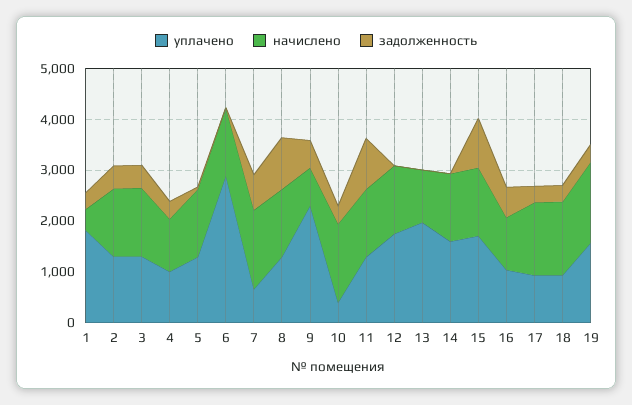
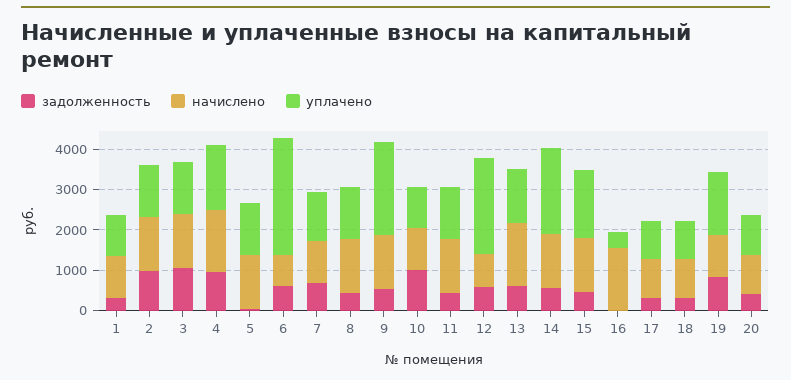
уплачено, 1: 1800 -> 1000
начислено, 1: 400 -> 1000
задолженность, 2: 400 -> 1000
задолженность, 3: 400 -> 1000
уплачено, 4: 1000 -> 1600
начислено, 4: 1000 -> 1600
задолженность, 4: 400 -> 1000
начислено, 6: 1400 -> 800
задолженность, 6: 0 -> 600
уплачено, 7: 600 -> 1200
начислено, 7: 1600 -> 1000
задолженность, 8: 1000 -> 400
начислено, 9: 800 -> 1400
уплачено, 10: 400 -> 1000
начислено, 10: 1600 -> 1000
задолженность, 10: 400 -> 1000
задолженность, 11: 1000 -> 400
уплачено, 12: 1800 -> 2400
начислено, 12: 1400 -> 800
задолженность, 12: 0 -> 600
уплачено, 13: 2000 -> 1400
начислено, 13: 1000 -> 1600
задолженность, 13: 0 -> 600
уплачено, 14: 1600 -> 2200
задолженность, 14: 0 -> 600
задолженность, 15: 1000 -> 400
уплачено, 16: 1000 -> 400
начислено, 16: 1000 -> 1600
задолженность, 16: 600 -> 0
начислено, 17: 1400 -> 1000
начислено, 18: 1400 -> 1000
начислено, 19: 1600 -> 1000
задолженность, 19: 400 -> 800
задолженность, 20: none -> 400
начислено, 20: none -> 1000
уплачено, 20: none -> 1000

